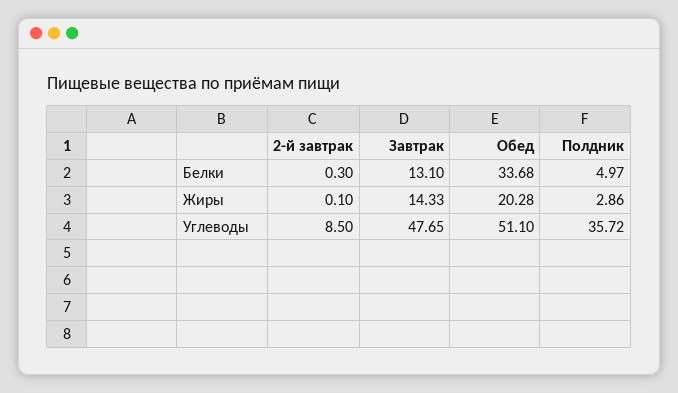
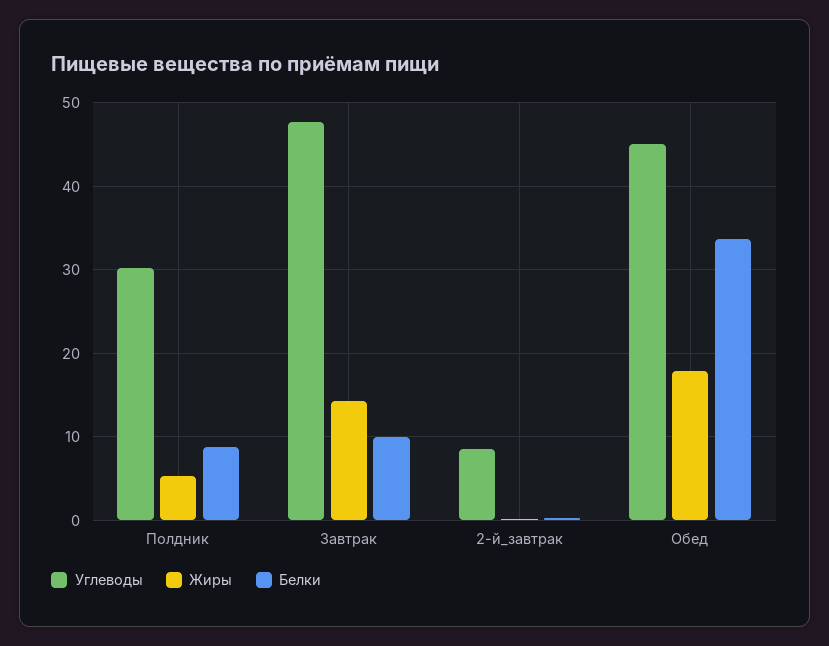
Белки, Завтрак: 13.1 -> 10
Белки, Полдник: 4.97 -> 9
Жиры, Обед: 20.28 -> 18
Жиры, Полдник: 2.86 -> 5
Углеводы, Обед: 51.1 -> 45
Углеводы, Полдник: 35.72 -> 30

